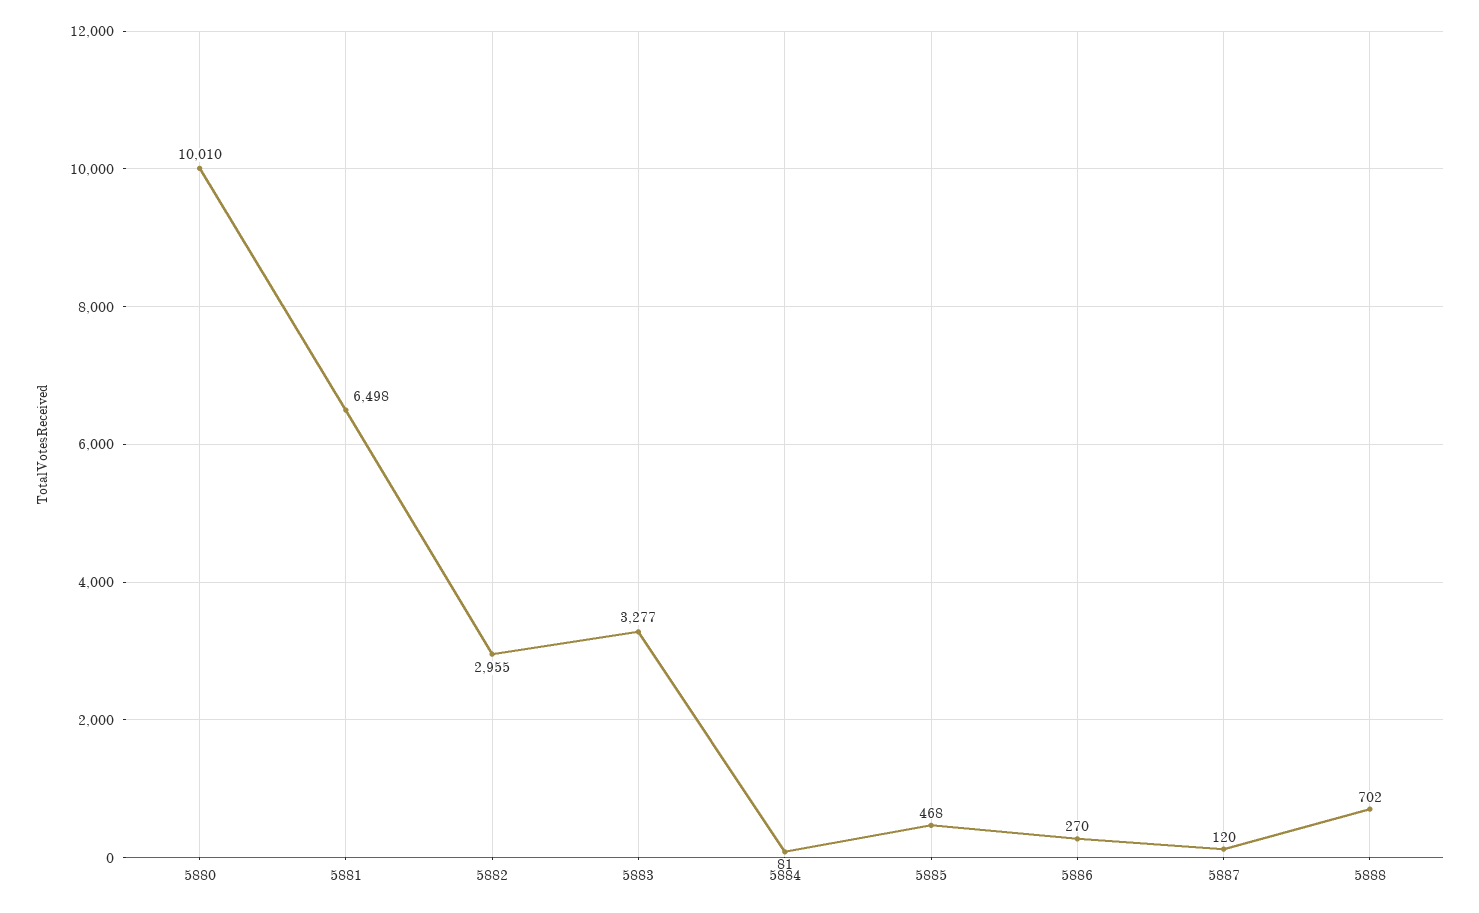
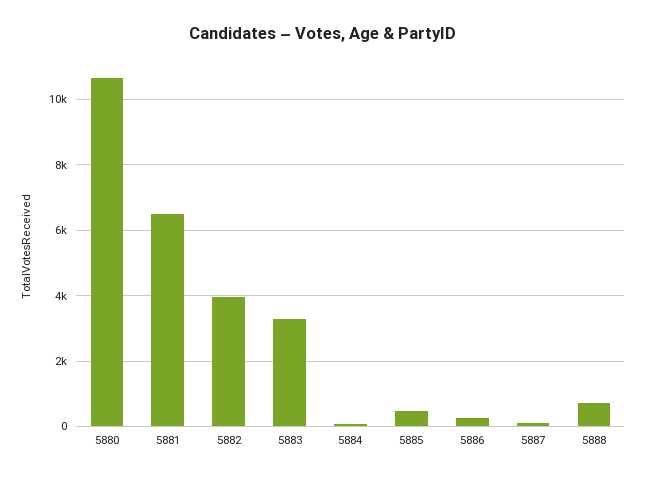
5880: 10010 -> 10600
5882: 2955 -> 4000

